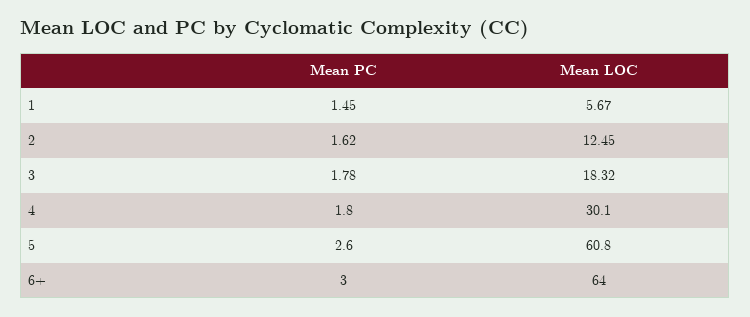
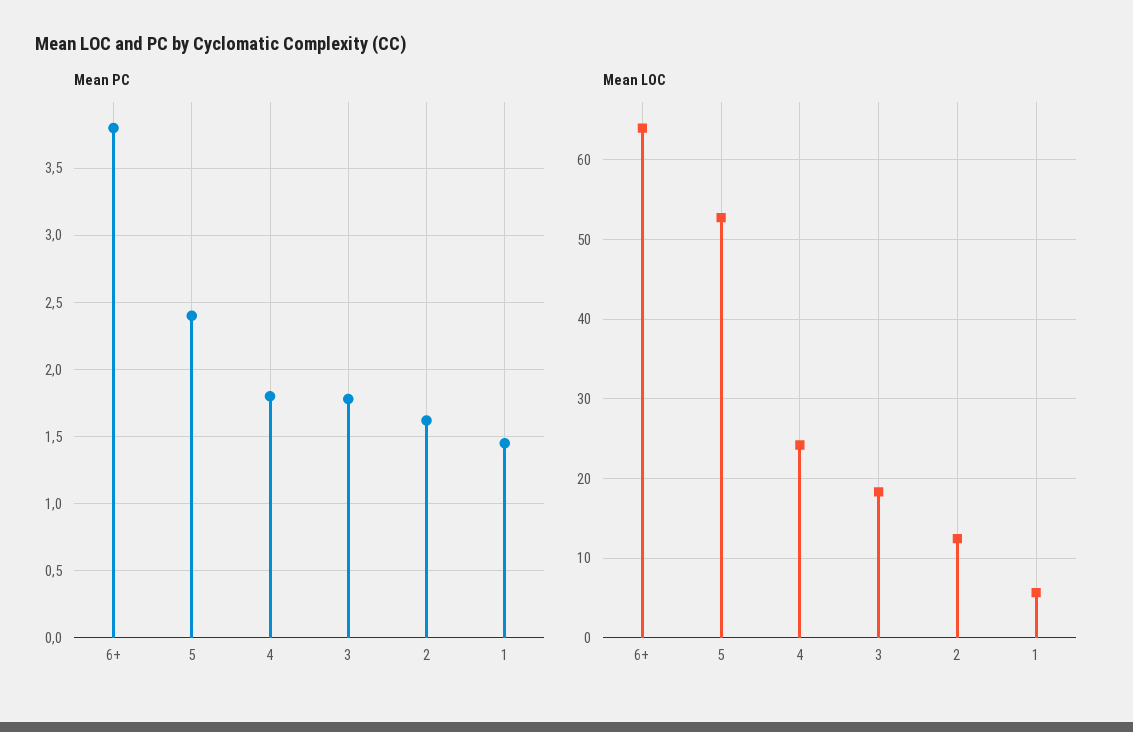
Mean LOC, 4: 30.1 -> 24
Mean PC, 5: 2.6 -> 2.4
Mean LOC, 5: 60.8 -> 53
Mean PC, 6+: 3 -> 3.8

